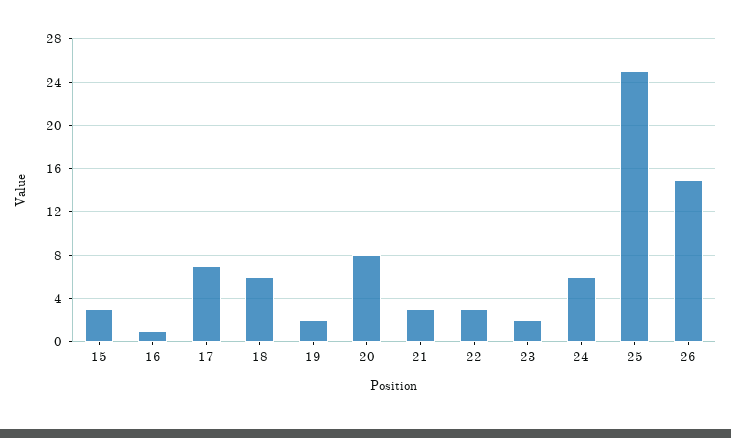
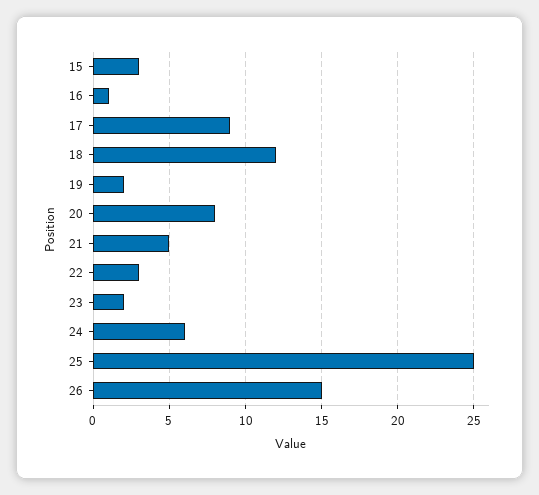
17: 7 -> 9
18: 6 -> 12
21: 3 -> 5

